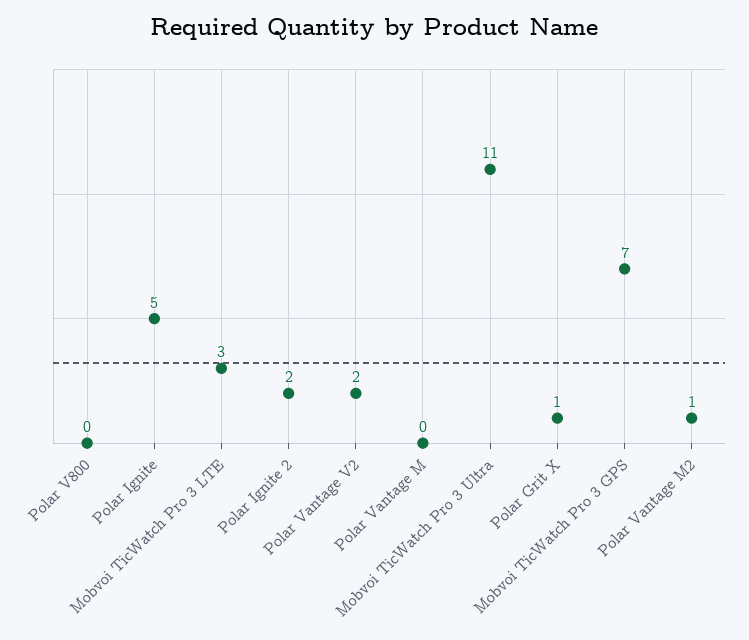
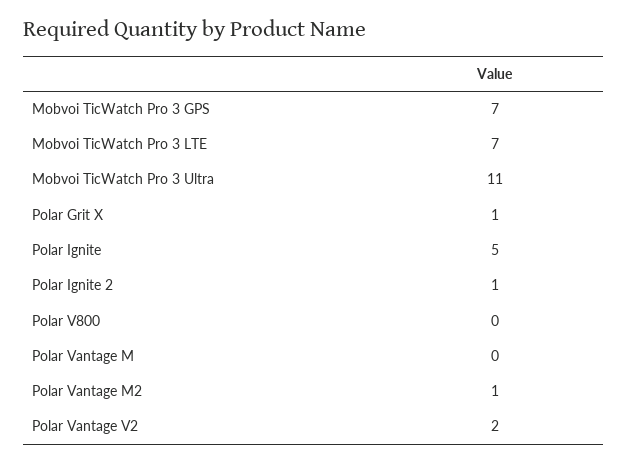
Mobvoi TicWatch Pro 3 LTE: 3 -> 7
Polar Ignite 2: 2 -> 1

